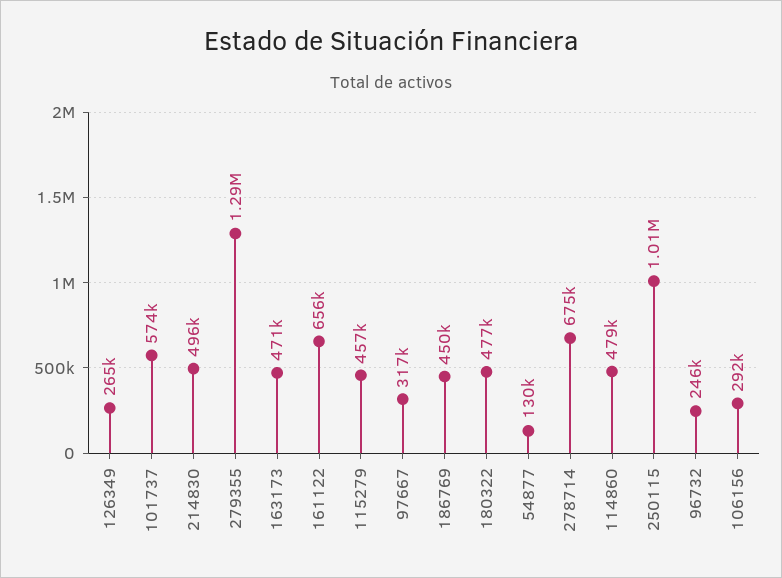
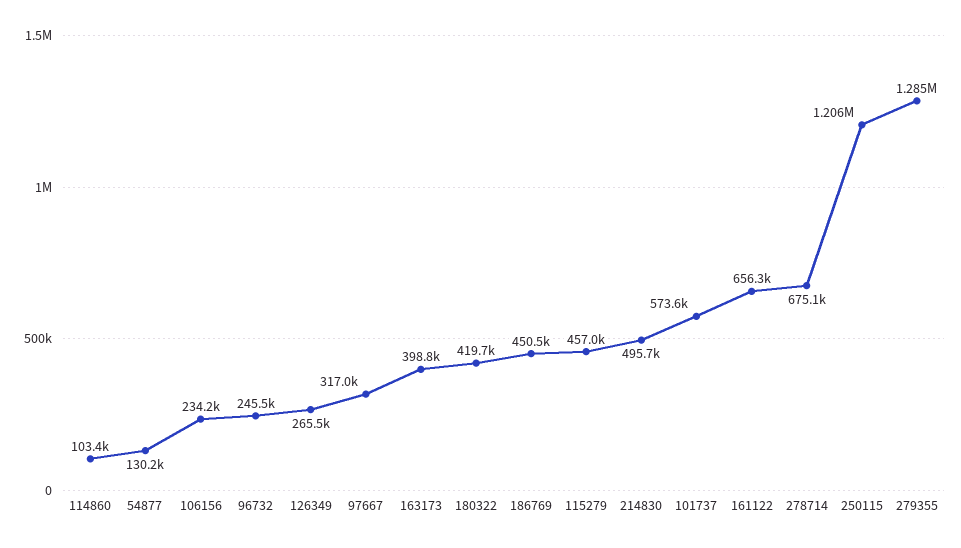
163173: 471000 -> 398800
180322: 477000 -> 419700
114860: 479000 -> 103400
250115: 1010000 -> 1206000
106156: 292000 -> 234200

